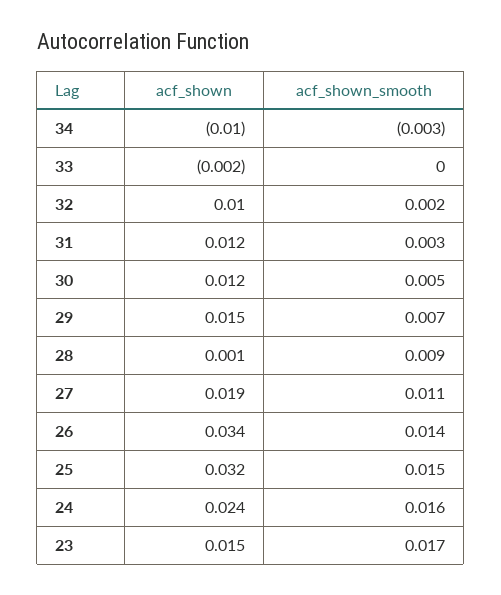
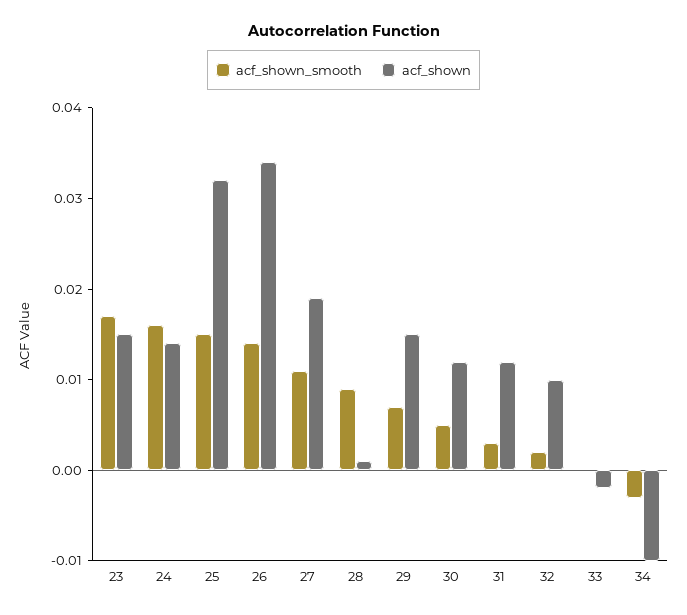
acf_shown, 24: 0.024 -> 0.014

